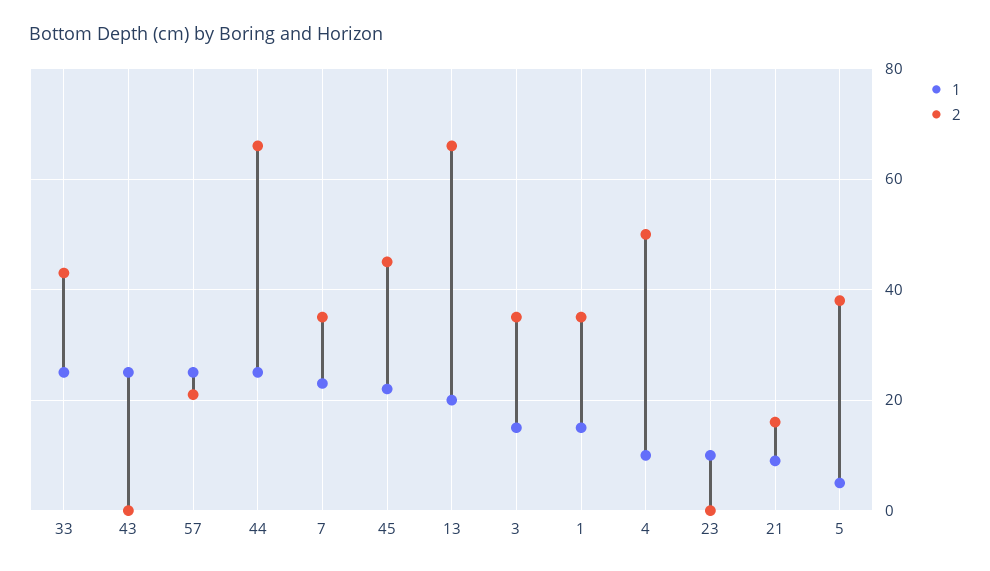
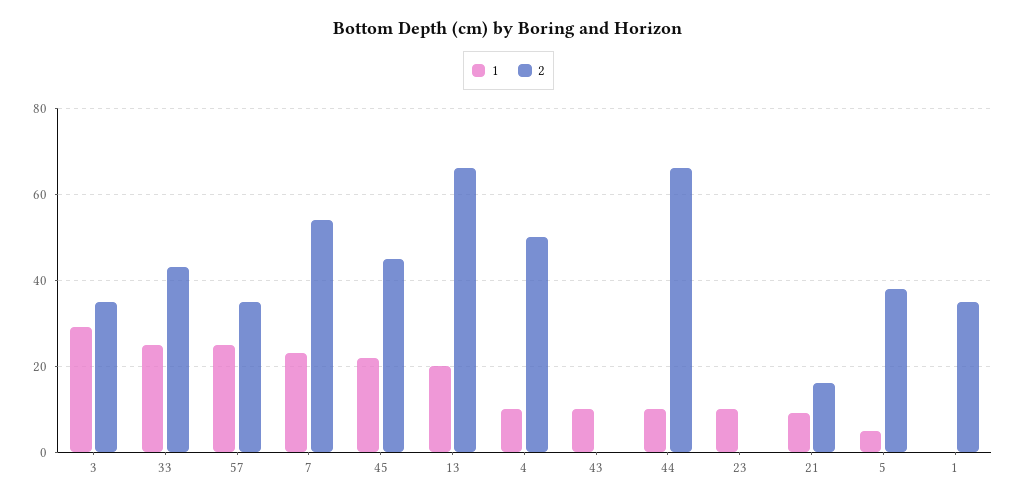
1, 43: 25 -> 10
2, 57: 20 -> 35
1, 44: 25 -> 10
2, 7: 35 -> 55
1, 3: 15 -> 30
1, 1: 15 -> 0

